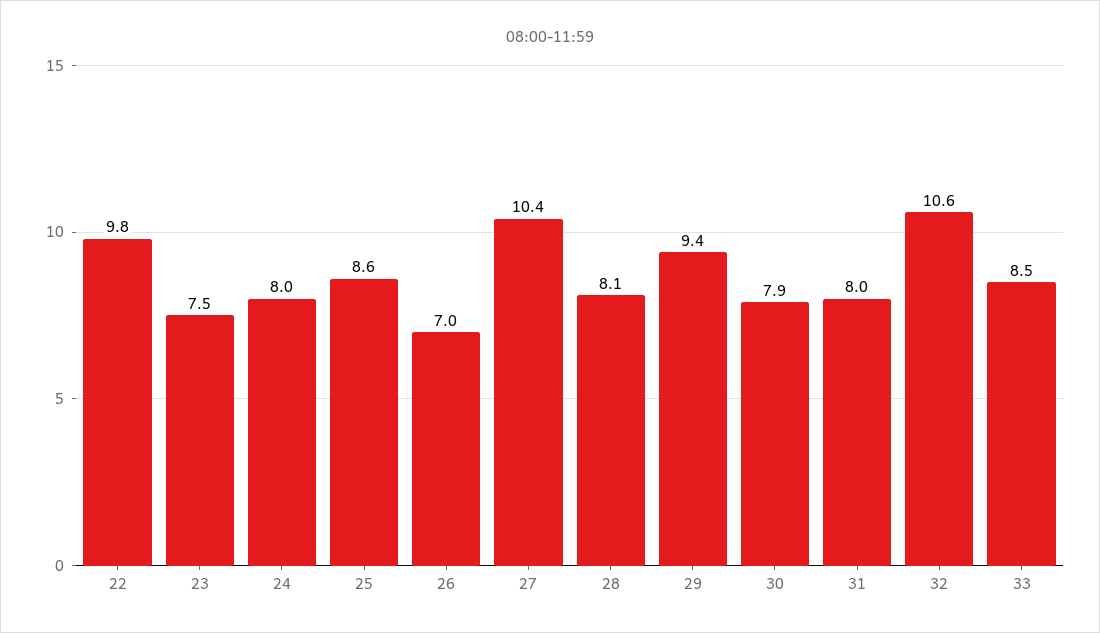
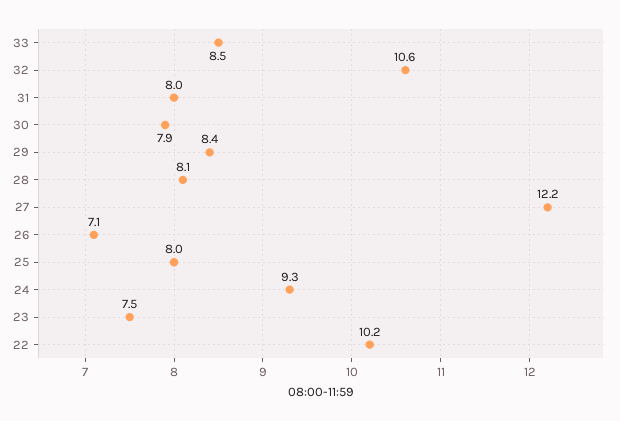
22: 9.8 -> 10.2
24: 8 -> 9.3
25: 8.6 -> 8
26: 7 -> 7.1
27: 10.4 -> 12.2
29: 9.4 -> 8.4

